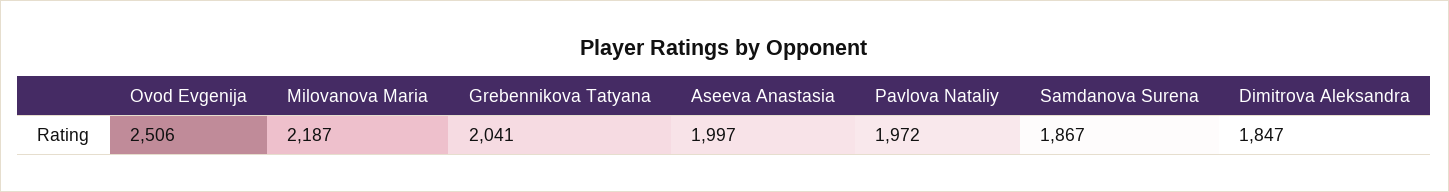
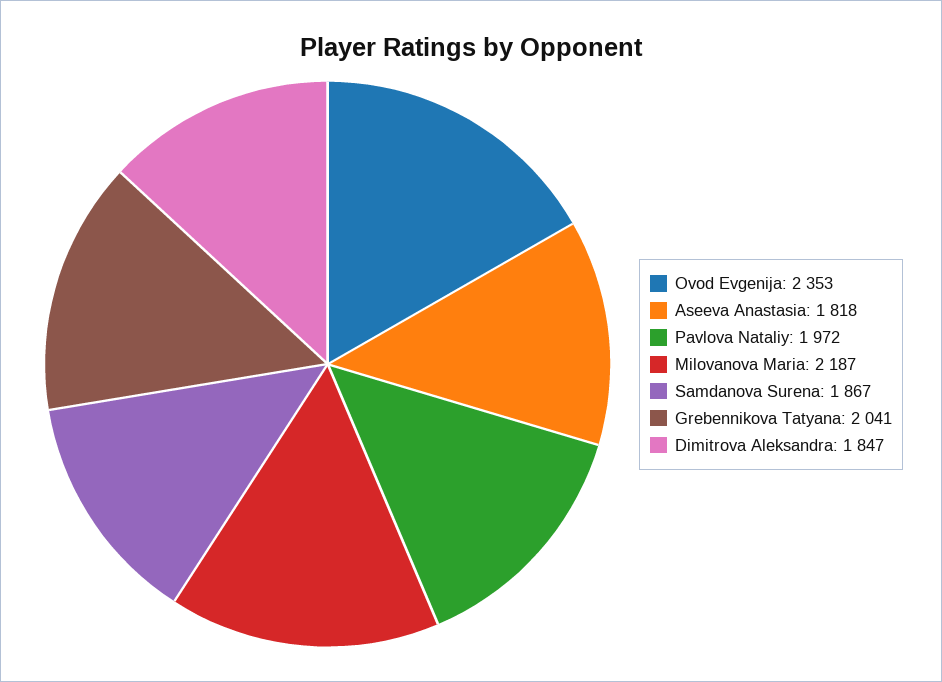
Ovod Evgenija: 2506 -> 2353
Aseeva Anastasia: 1997 -> 1818

